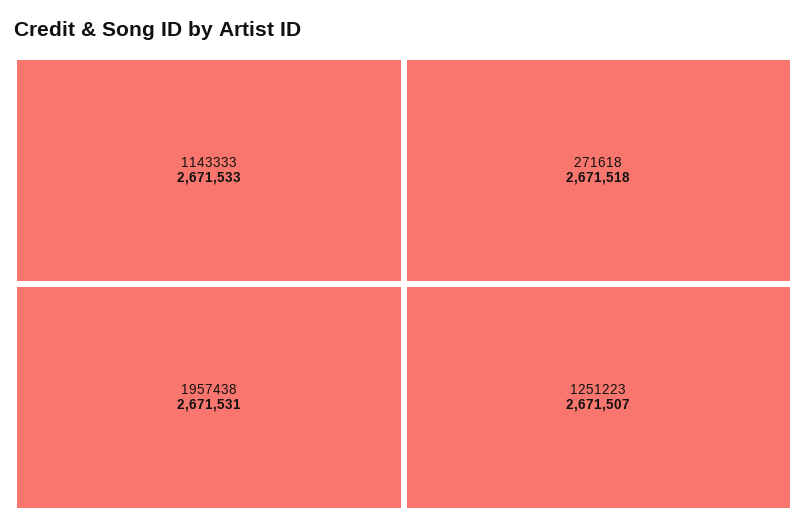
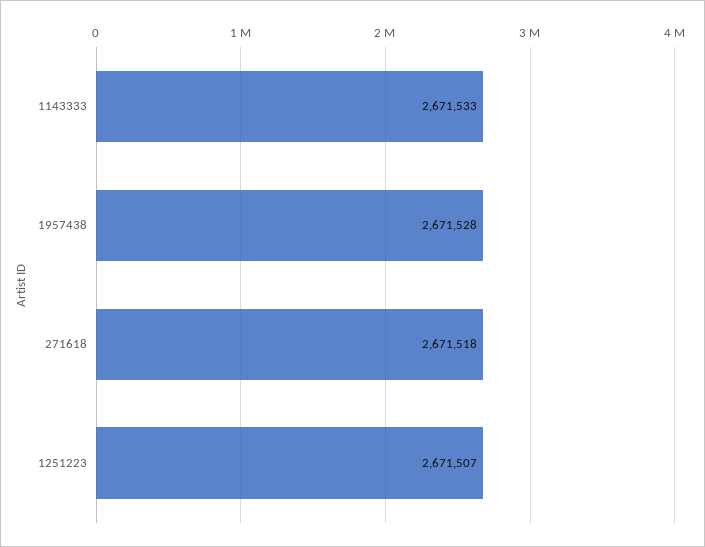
1957438: 2671531 -> 2671528

